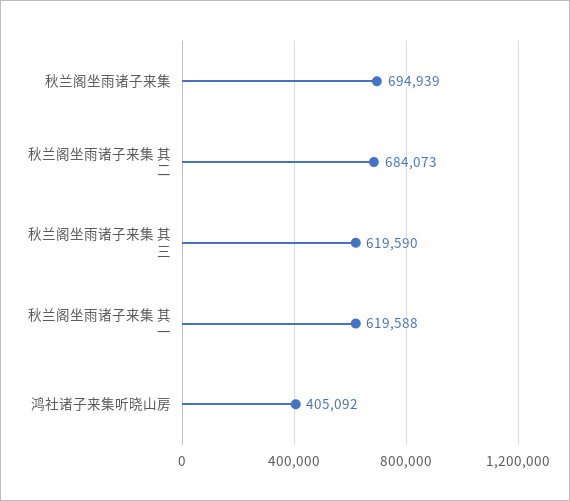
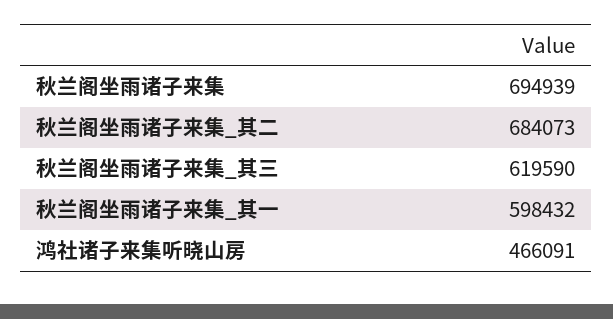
秋兰阁坐雨诸子来集 其一: 619588 -> 598432
鸿社诸子来集听晓山房: 405092 -> 466091

